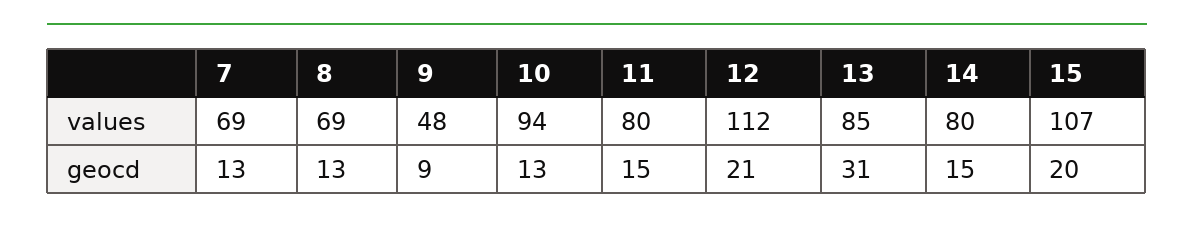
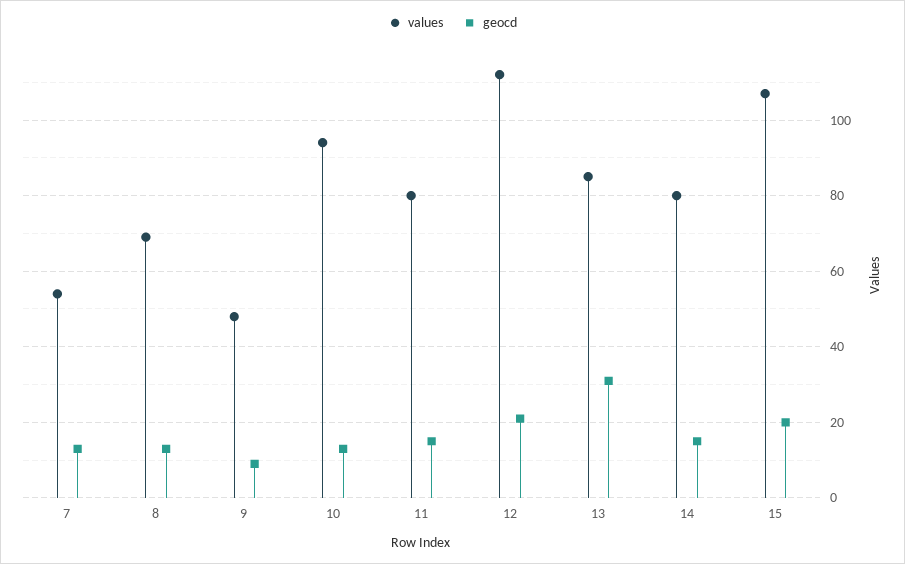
values, 7: 69 -> 55

